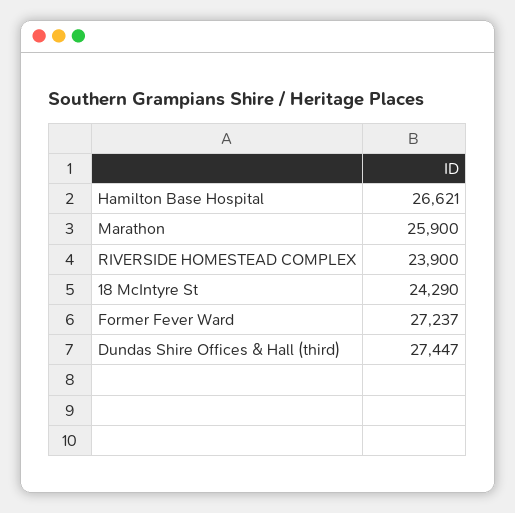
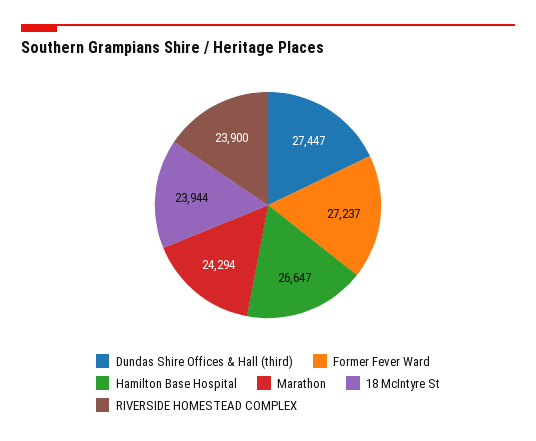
Hamilton Base Hospital: 26621 -> 26647
Marathon: 25900 -> 24294
18 McIntyre St: 24290 -> 23944

